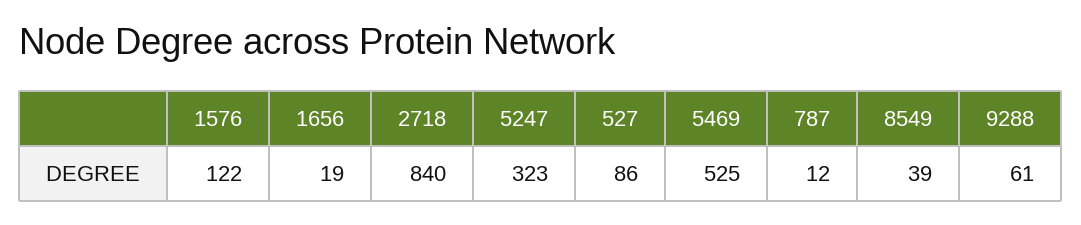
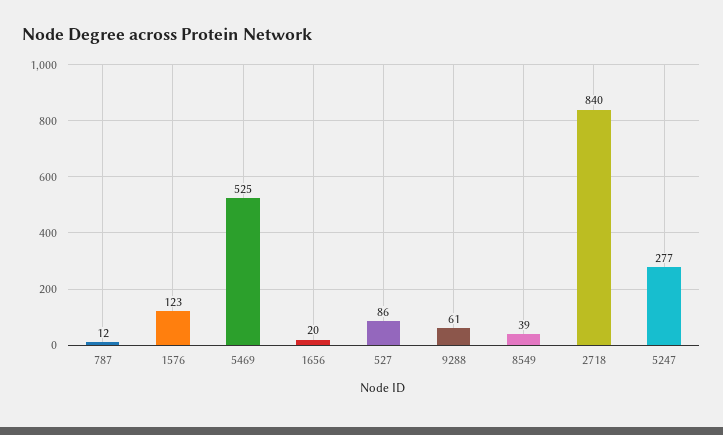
1576: 122 -> 123
1656: 19 -> 20
5247: 323 -> 277

